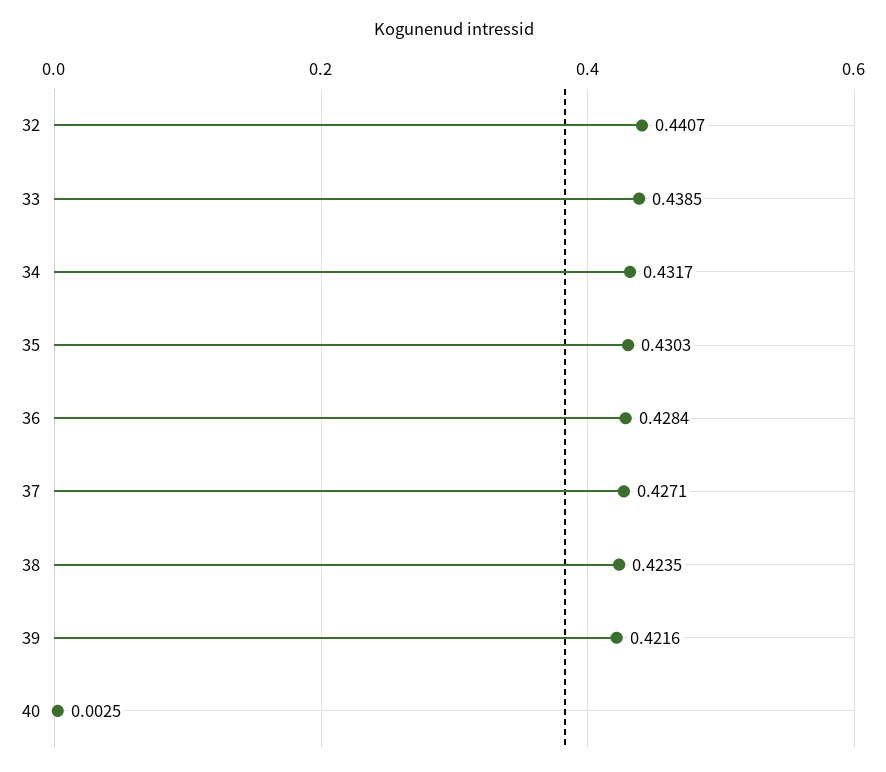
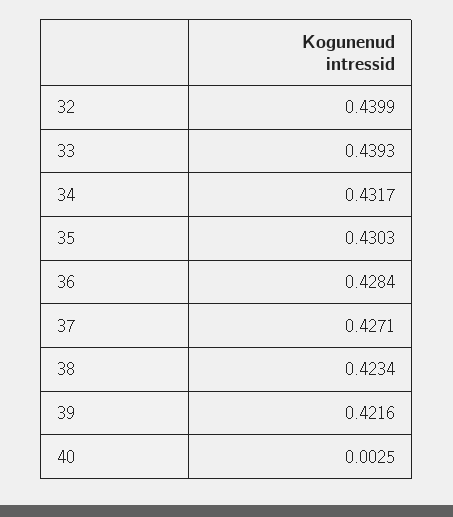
32: 0.4407 -> 0.4399
33: 0.4385 -> 0.4393
38: 0.4235 -> 0.4234

